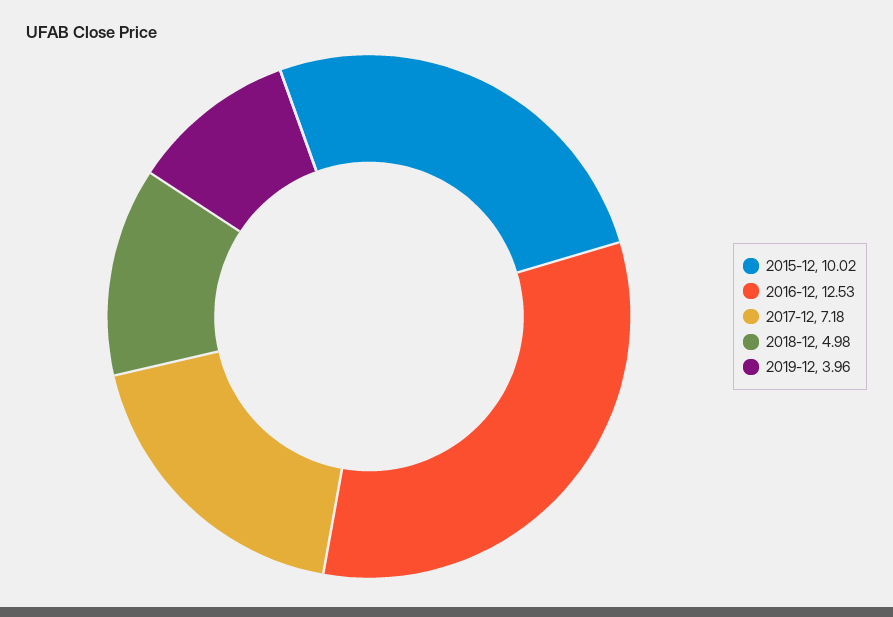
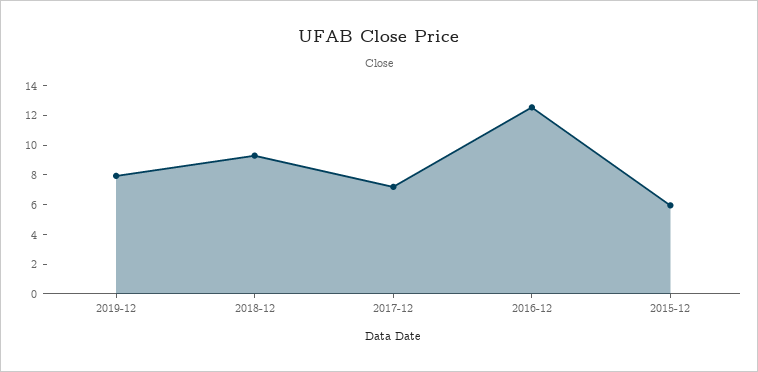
2015-12: 10.02 -> 6
2018-12: 4.98 -> 9
2019-12: 3.96 -> 8

